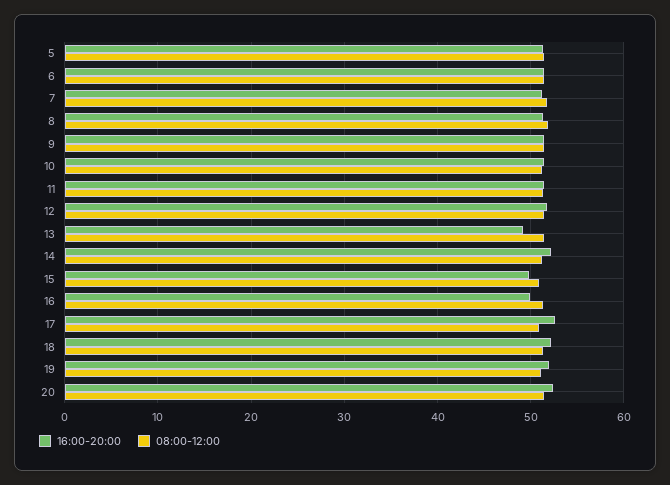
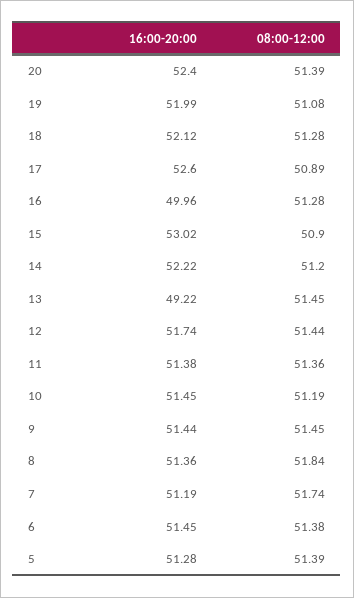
16:00-20:00, 15: 50 -> 53.02

